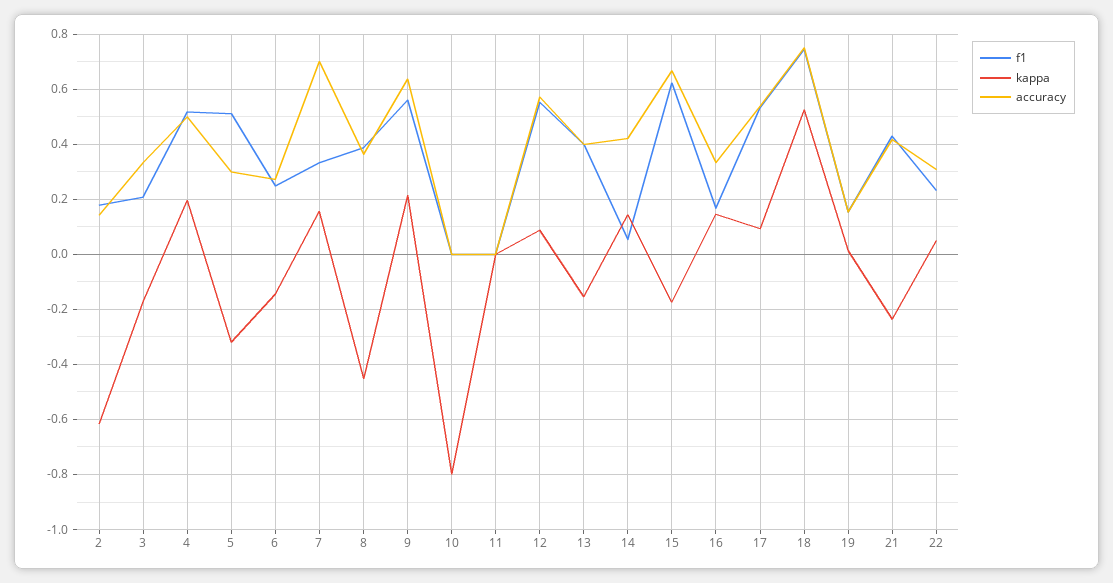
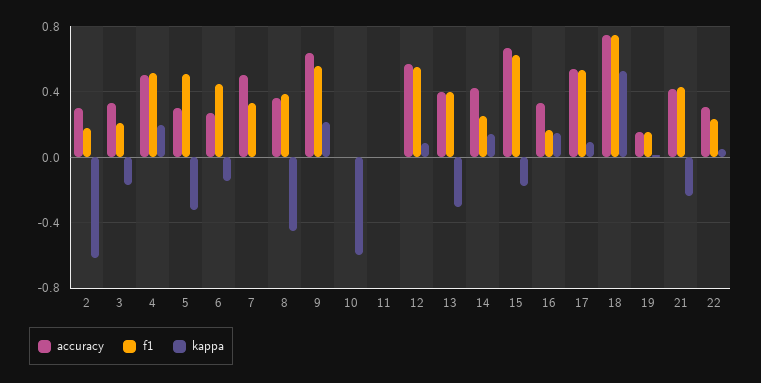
accuracy, 2: 0.15 -> 0.3
f1, 6: 0.25 -> 0.45
kappa, 7: 0.15 -> 0
accuracy, 7: 0.7 -> 0.5
kappa, 10: -0.8 -> -0.6
kappa, 13: -0.15 -> -0.3
f1, 14: 0.05 -> 0.25

